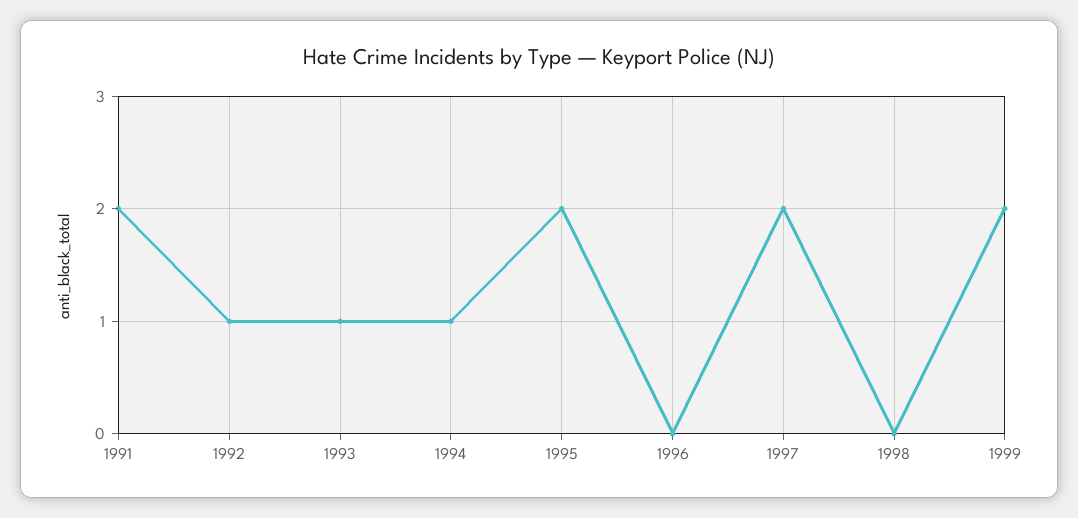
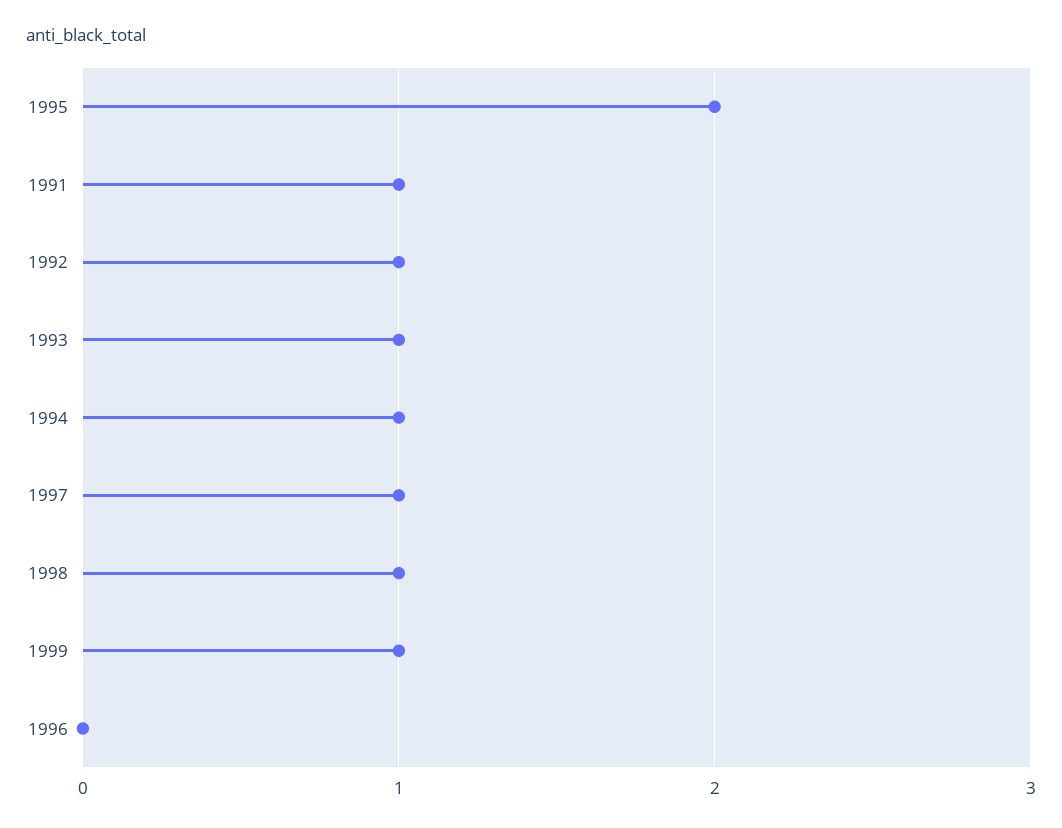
1991: 2 -> 1
1997: 2 -> 1
1998: 0 -> 1
1999: 2 -> 1

